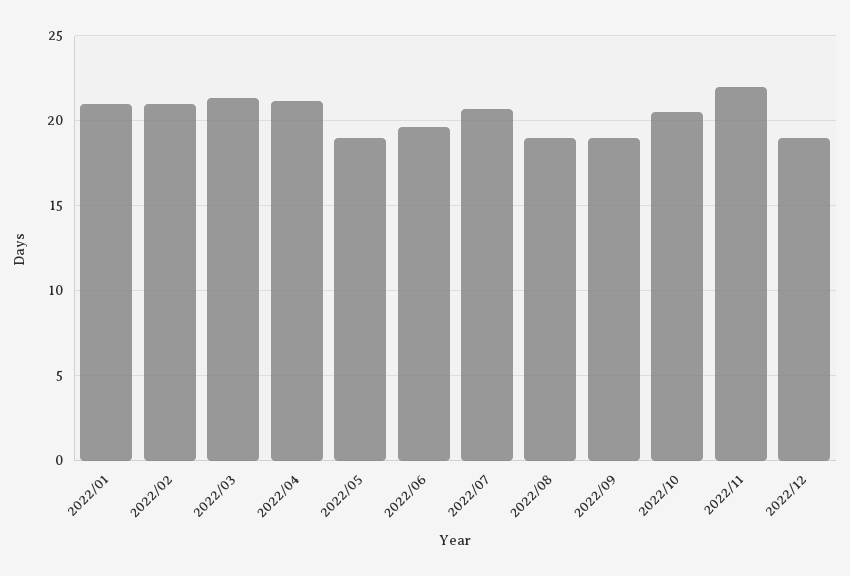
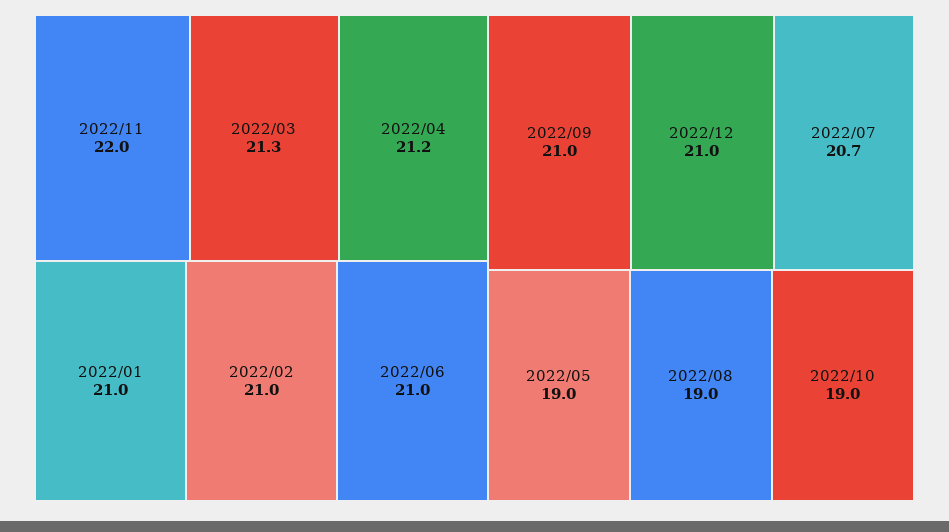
2022/06: 19.5 -> 21
2022/09: 19 -> 21
2022/10: 20.5 -> 19
2022/12: 19 -> 21

